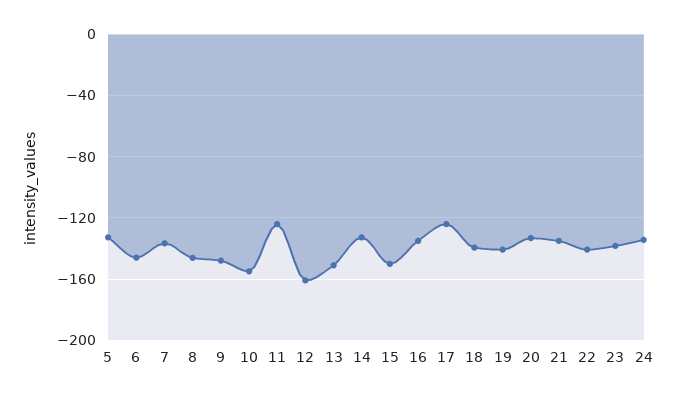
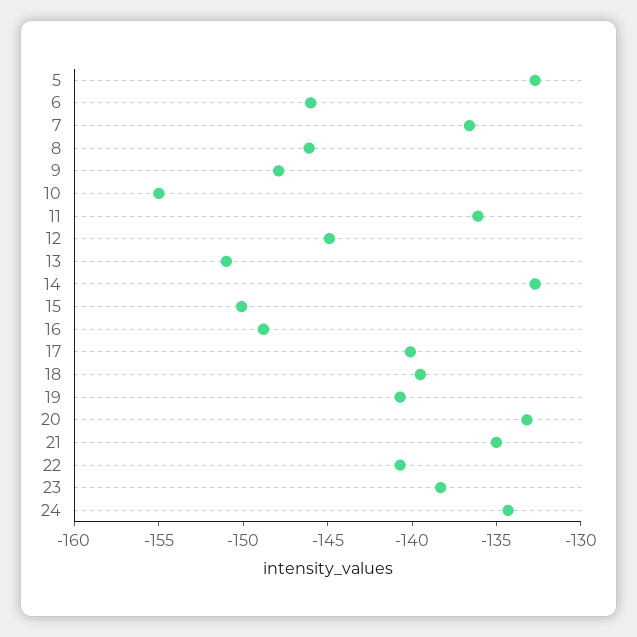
11: -125 -> -136
12: -160 -> -145
16: -135 -> -149
17: -125 -> -140

